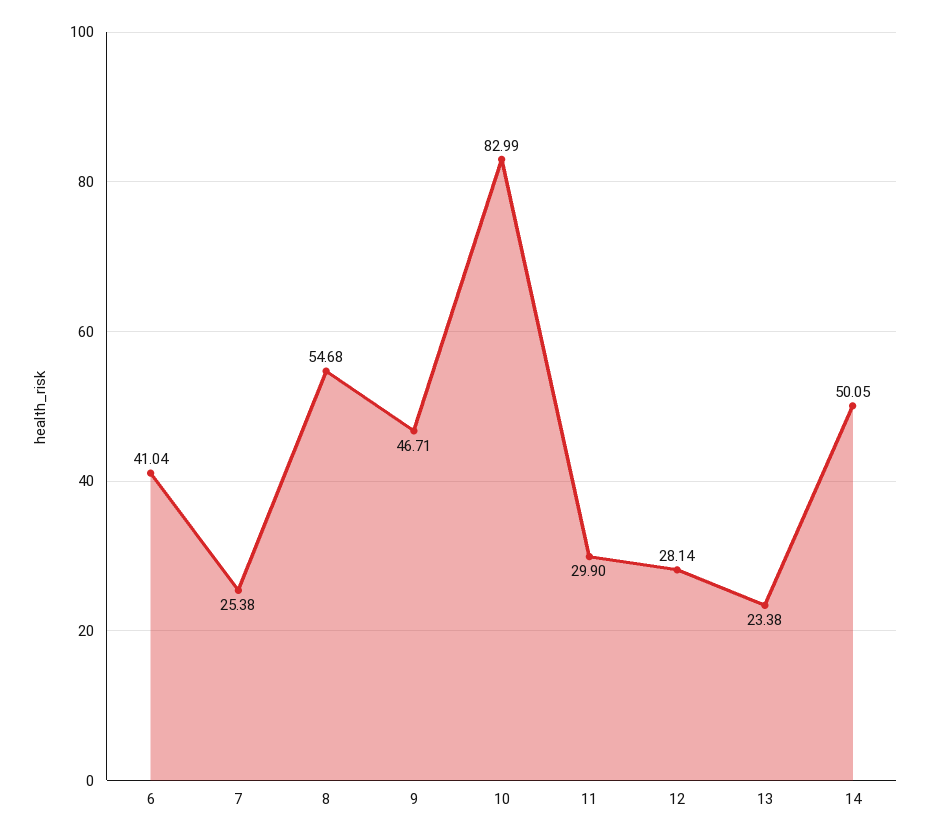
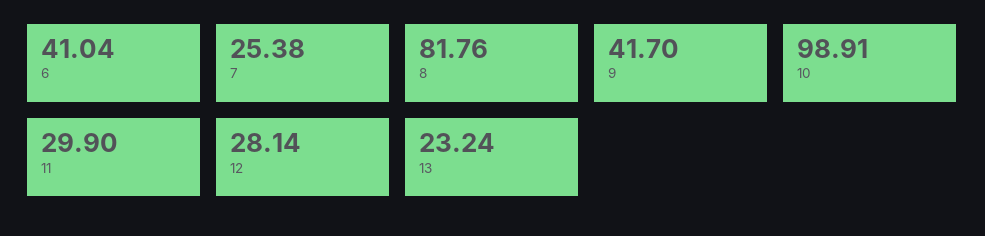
8: 54.68 -> 81.76
9: 46.71 -> 41.7
10: 82.99 -> 98.91
13: 23.38 -> 23.24
14: 50.05 -> none

